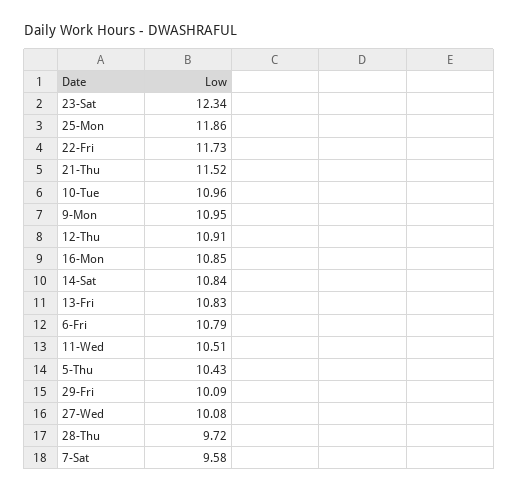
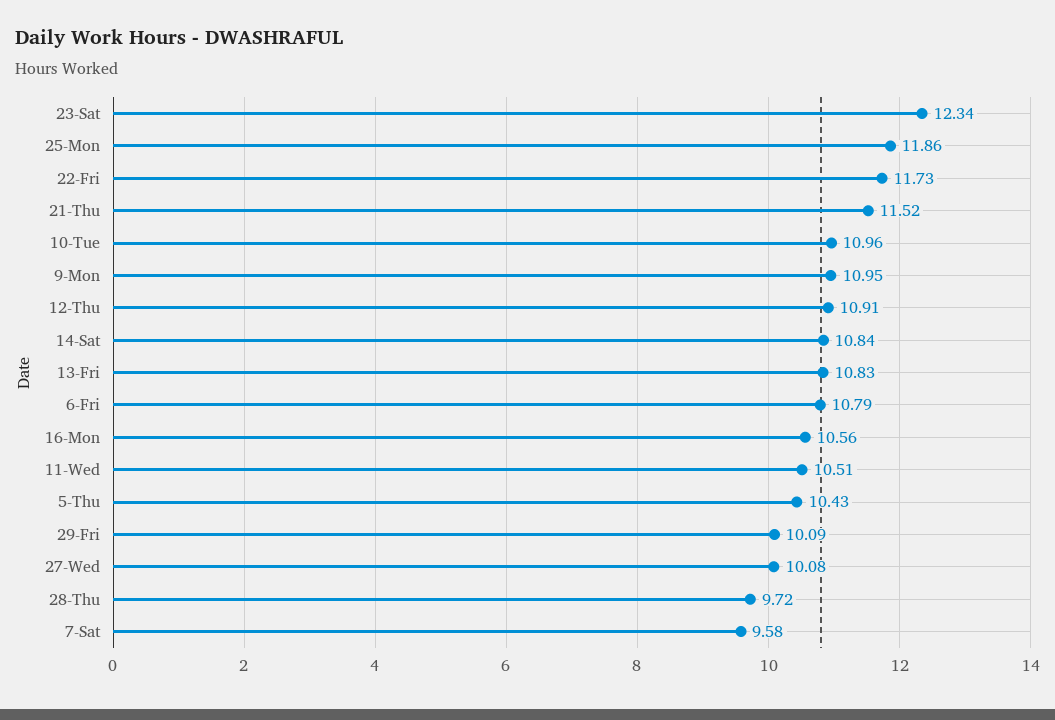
16-Mon: 10.85 -> 10.56

